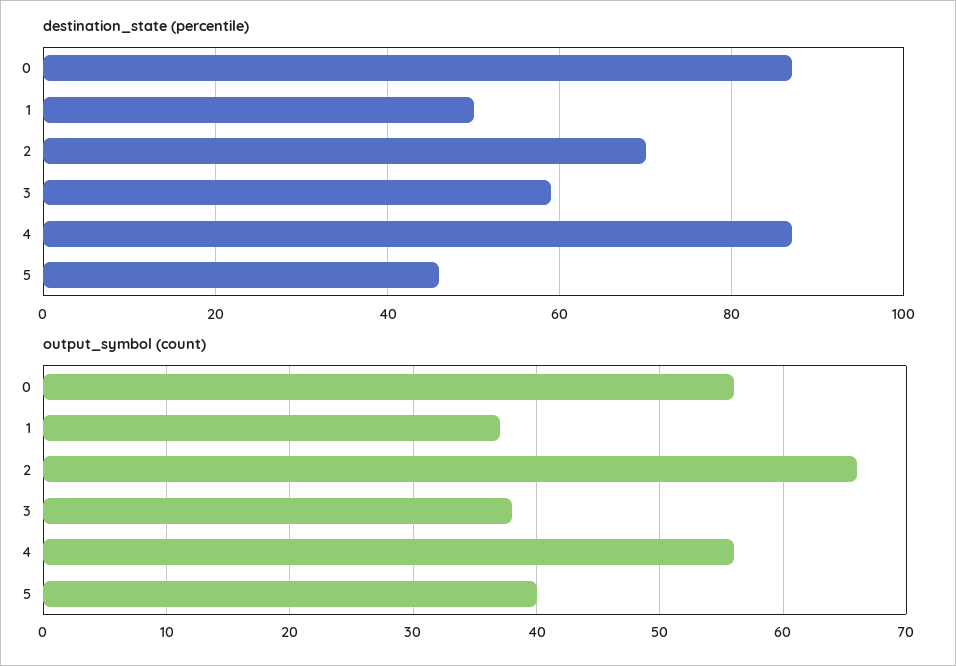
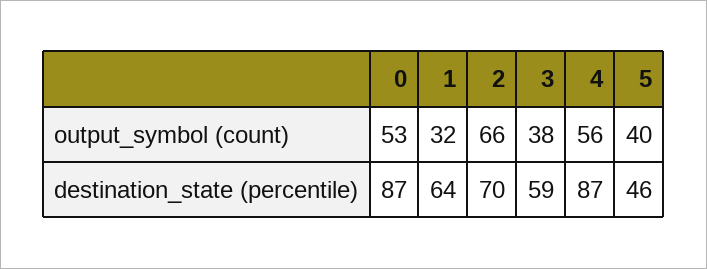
destination_state (percentile), 1: 50 -> 64
output_symbol (count), 0: 56 -> 53
output_symbol (count), 1: 37 -> 32

